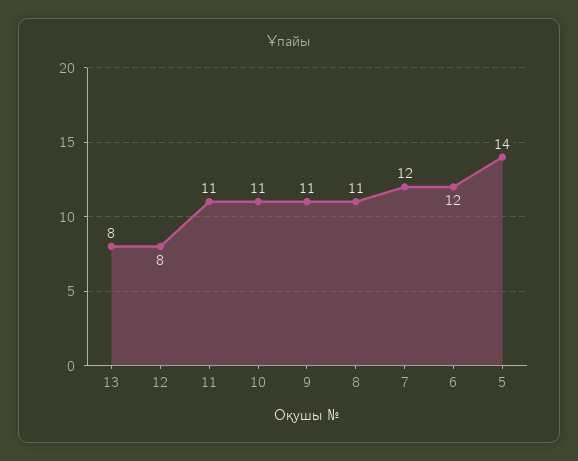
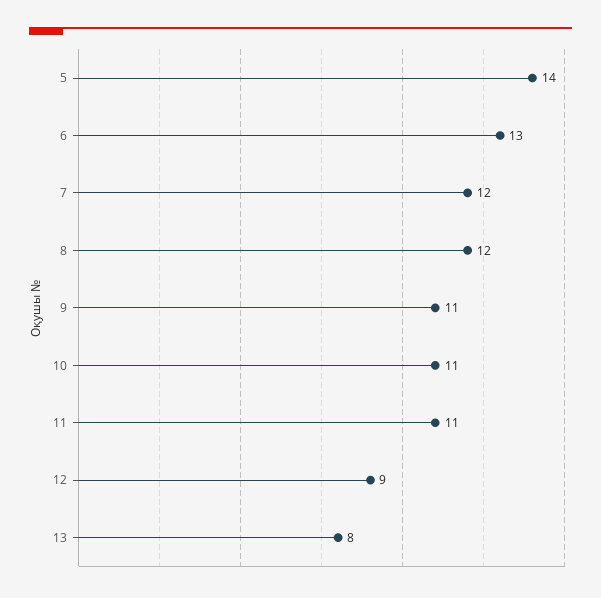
12: 8 -> 9
8: 11 -> 12
6: 12 -> 13

